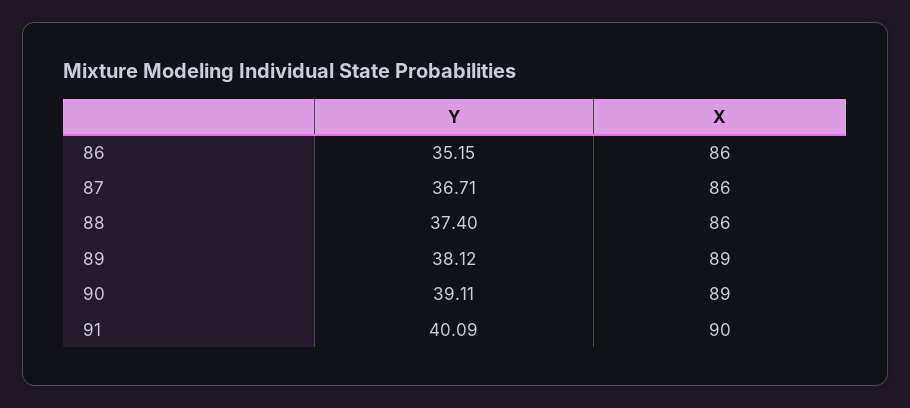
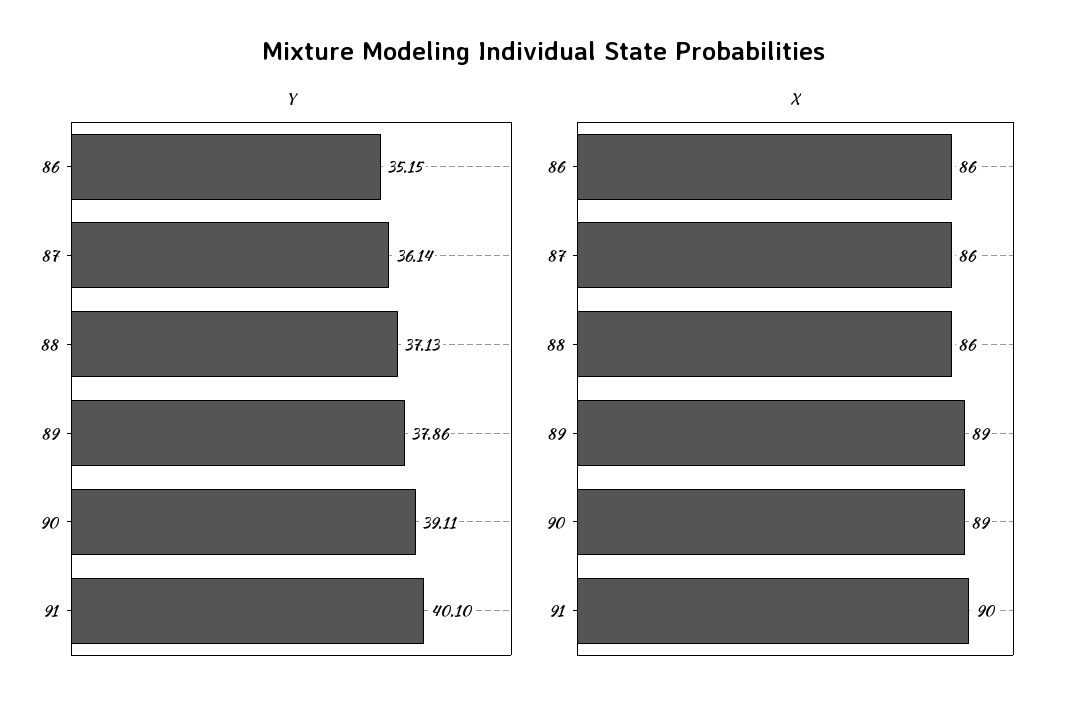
Y, 87: 36.71 -> 36.14
Y, 88: 37.4 -> 37.13
Y, 89: 38.12 -> 37.86
Y, 91: 40.09 -> 40.1

